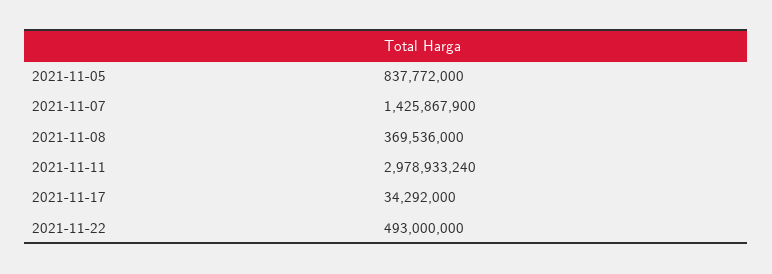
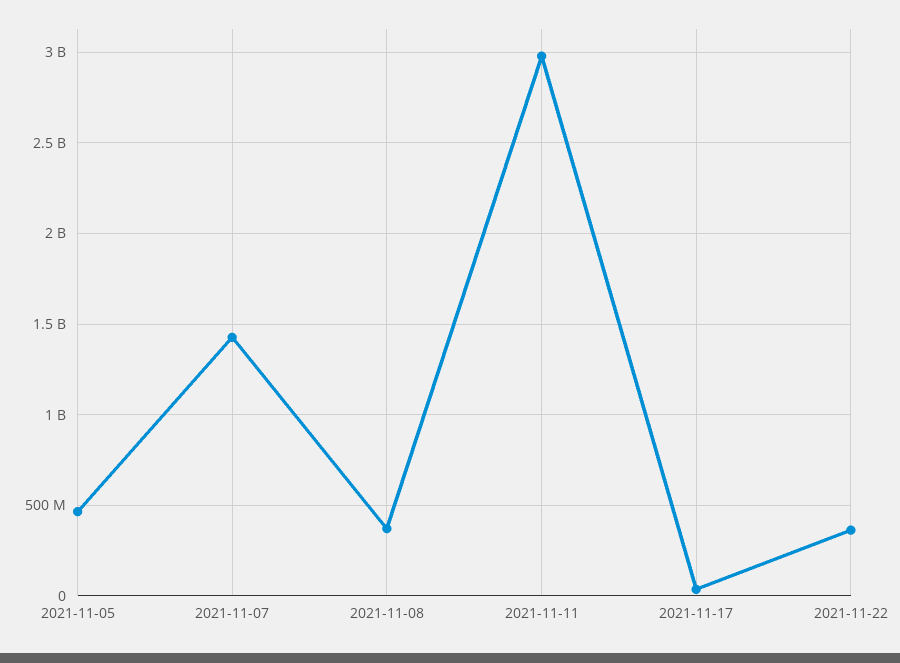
2021-11-05: 837772000 -> 450000000
2021-11-22: 493000000 -> 350000000

